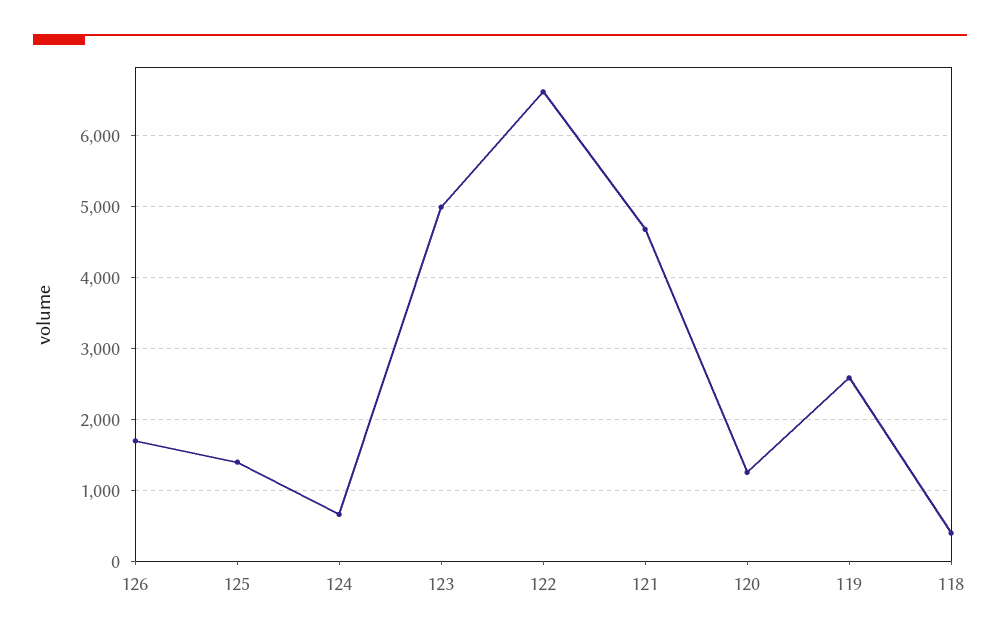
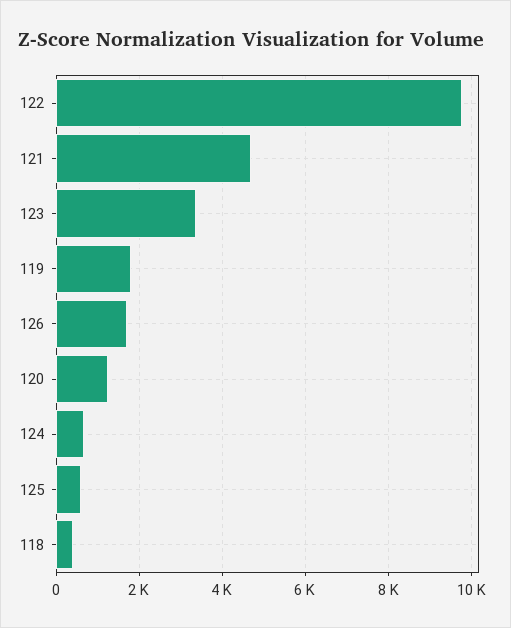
125: 1400 -> 600
123: 5000 -> 3400
122: 6600 -> 9800
119: 2600 -> 1800

